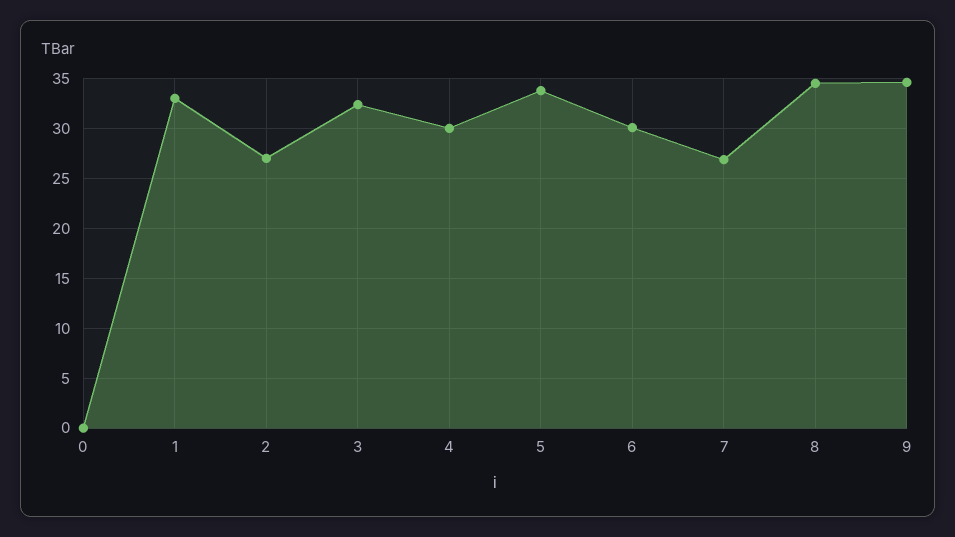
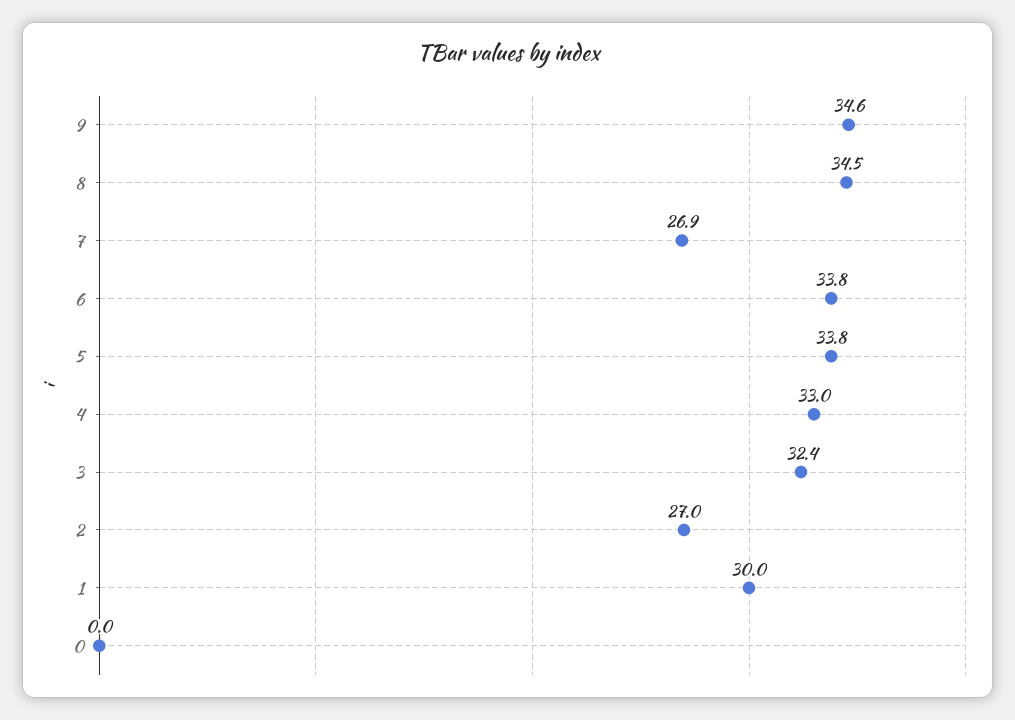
1: 33 -> 30
4: 30 -> 33
6: 30 -> 33.8

